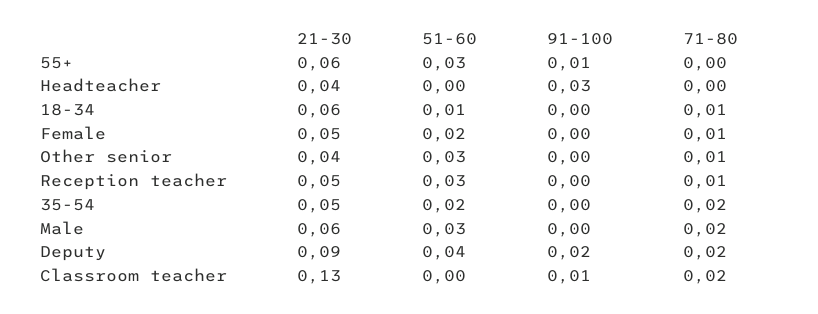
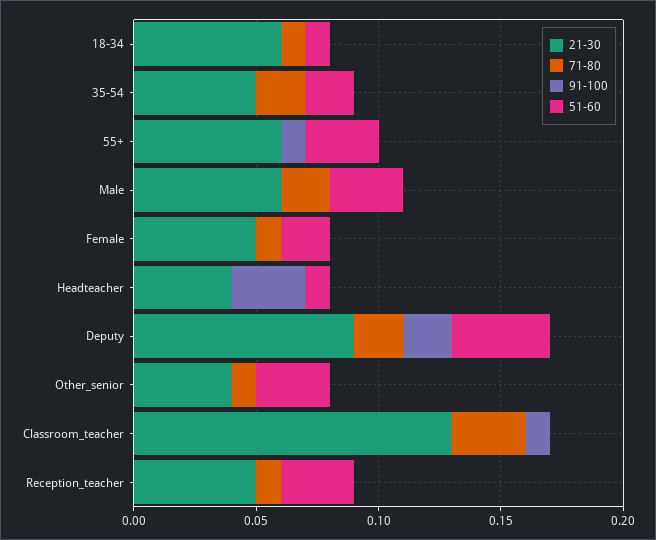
51-60, Headteacher: 0 -> 0.01
71-80, Classroom teacher: 0.02 -> 0.03

